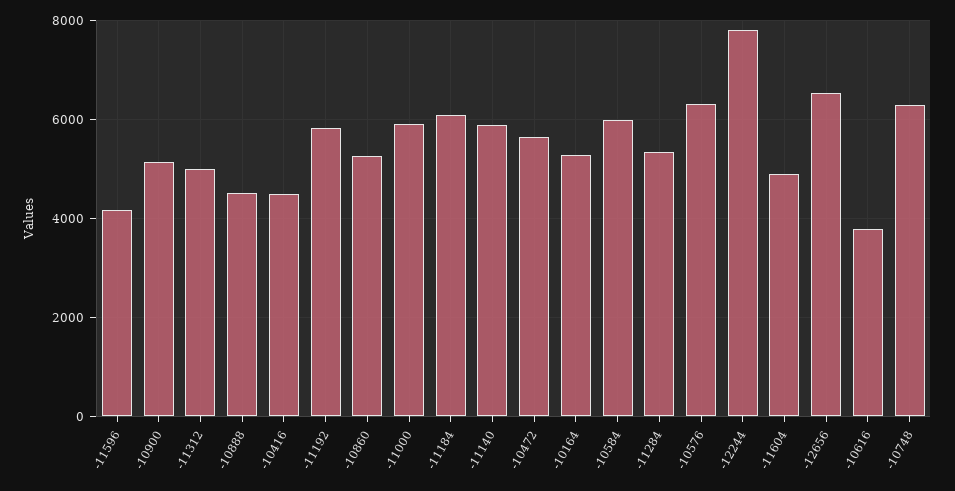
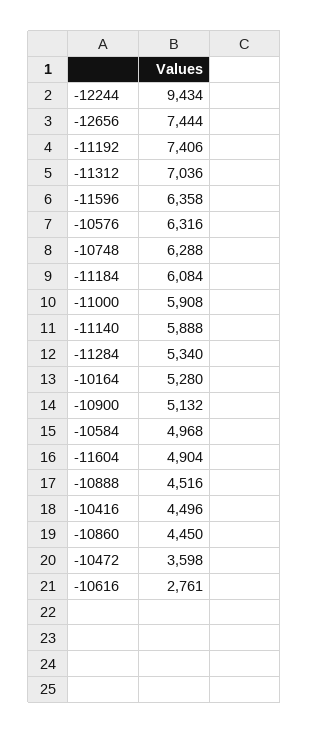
-11596: 4200 -> 6358
-11312: 5000 -> 7036
-11192: 5800 -> 7406
-10860: 5200 -> 4450
-10472: 5600 -> 3598
-10584: 6000 -> 4968
-12244: 7800 -> 9434
-12656: 6600 -> 7444
-10616: 3800 -> 2761

